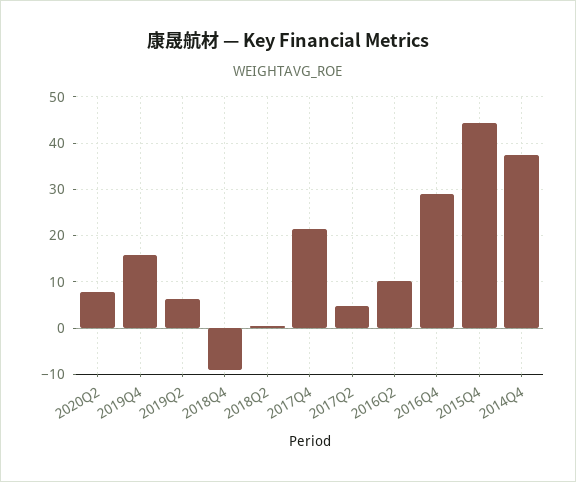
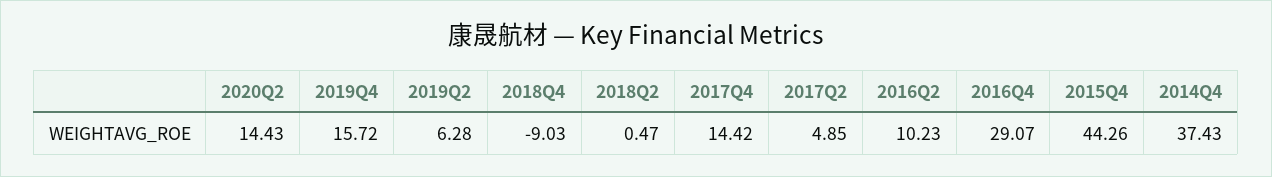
2020Q2: 8 -> 14.43
2017Q4: 22 -> 14.42

